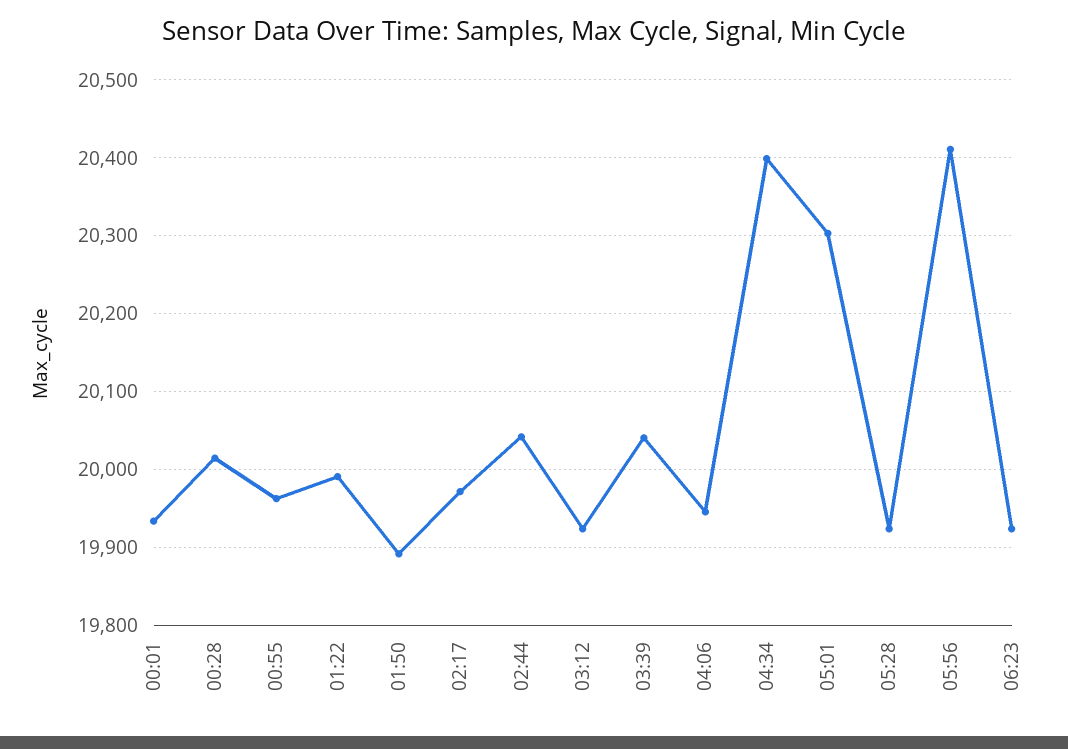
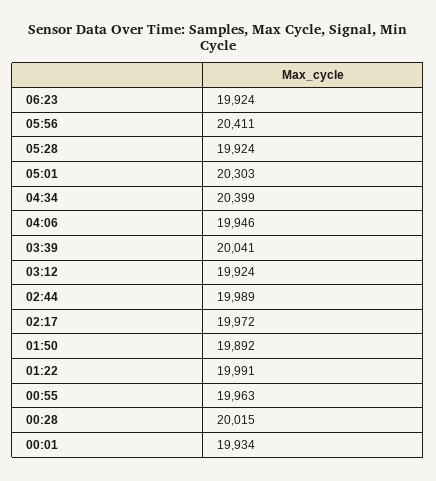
02:44: 20040 -> 19989

